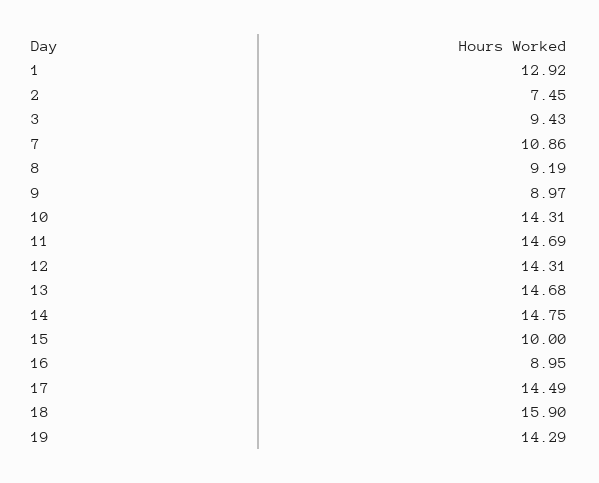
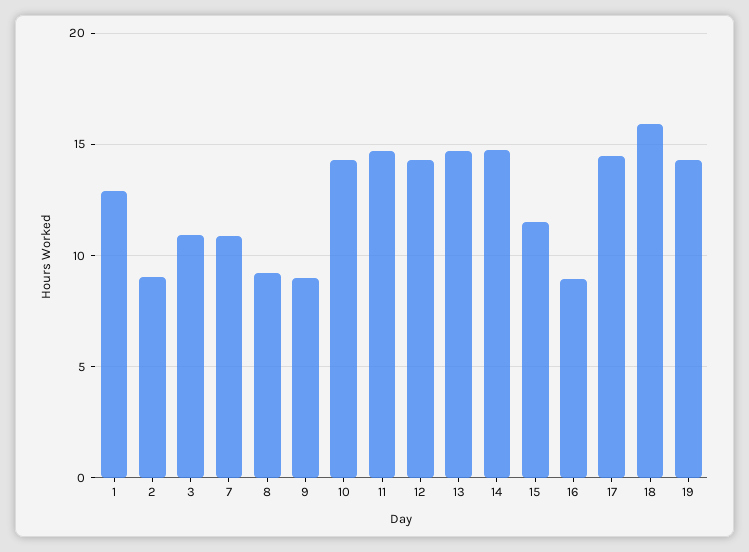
2: 7.45 -> 9
3: 9.43 -> 11
15: 10 -> 11.5

